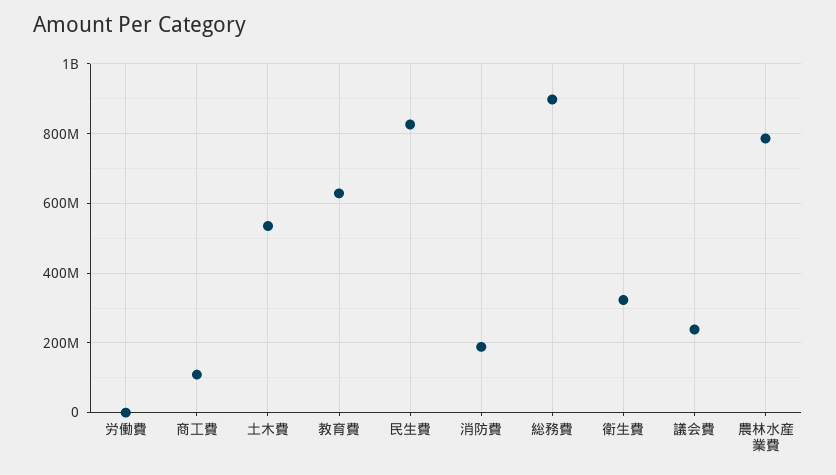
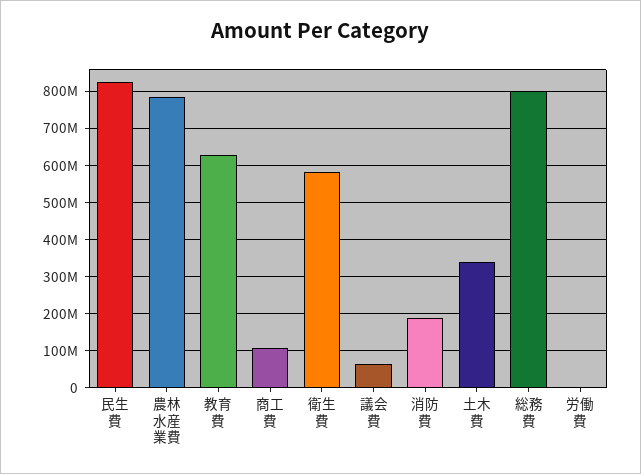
土木費: 540000000 -> 340000000
総務費: 900000000 -> 800000000
衛生費: 320000000 -> 580000000
議会費: 240000000 -> 60000000

